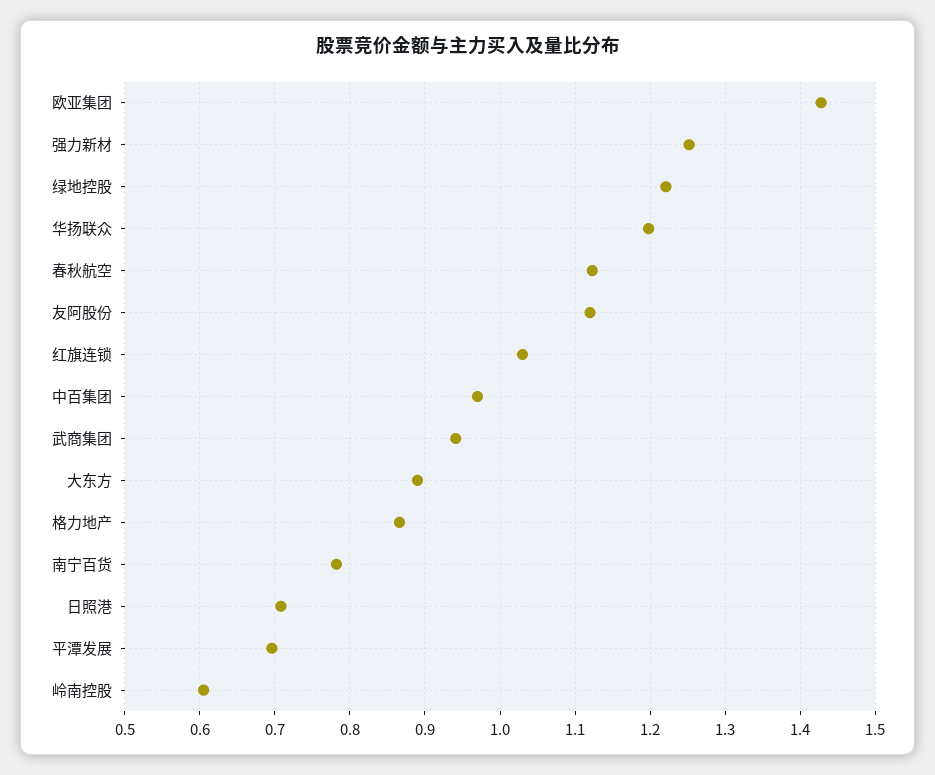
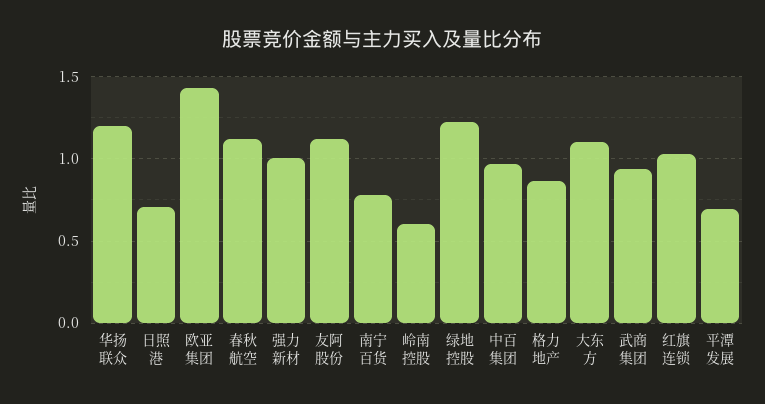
强力新材: 1.25 -> 1
大东方: 0.89 -> 1.1

